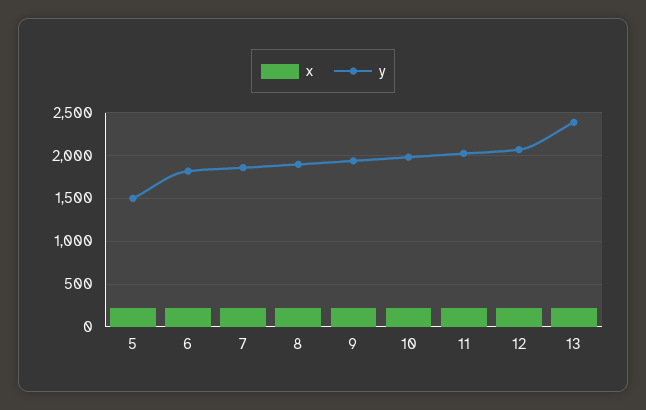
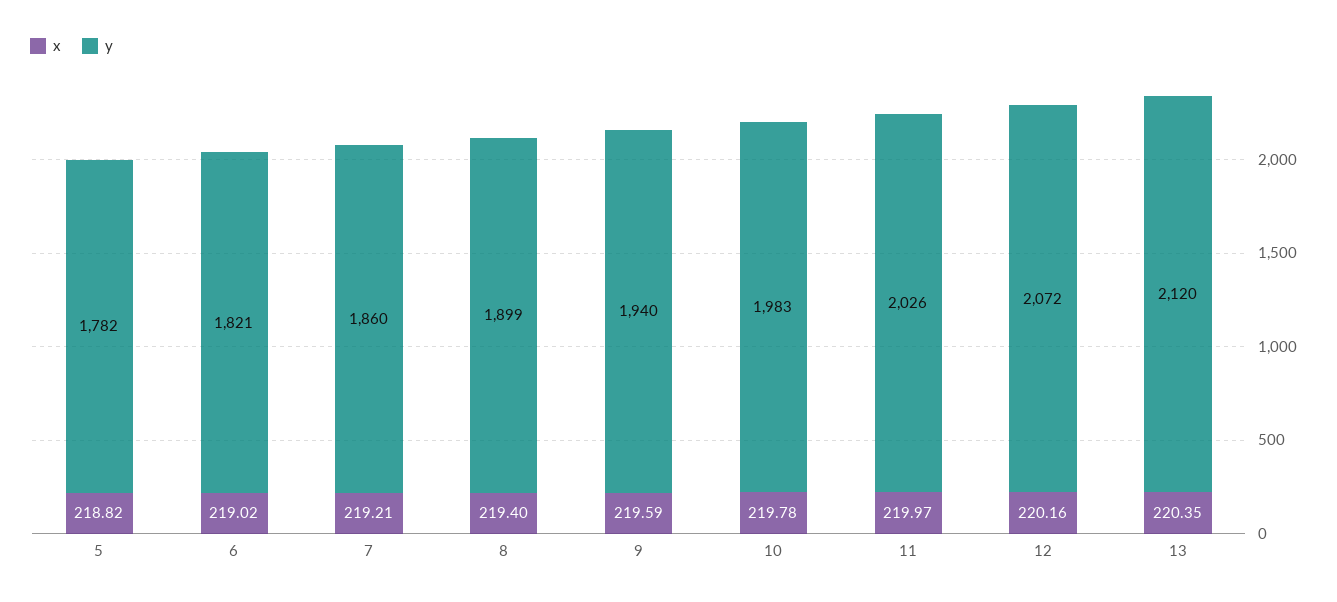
y, 5: 1500 -> 1782
y, 13: 2400 -> 2120

